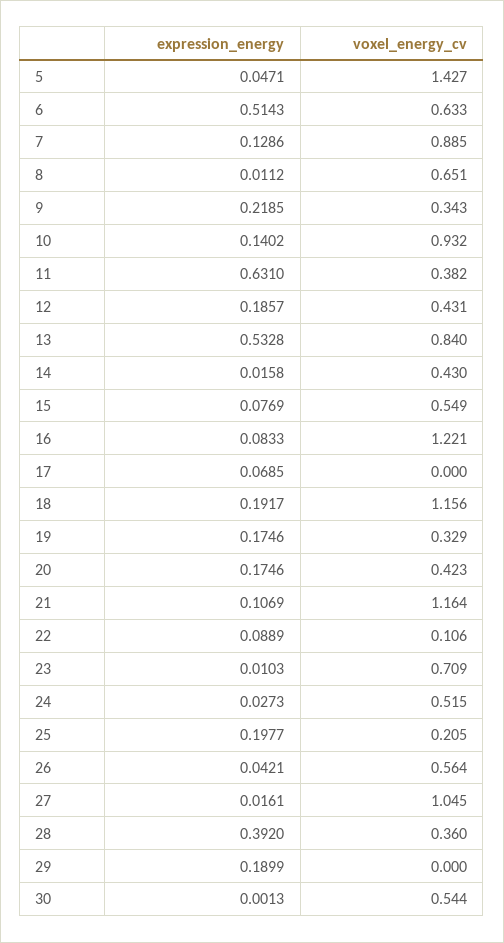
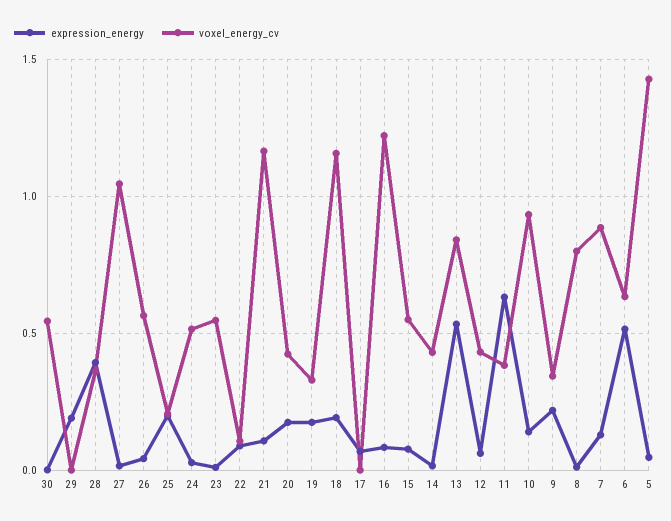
voxel_energy_cv, 8: 0.651 -> 0.8
expression_energy, 12: 0.1857 -> 0.05
voxel_energy_cv, 23: 0.709 -> 0.55

